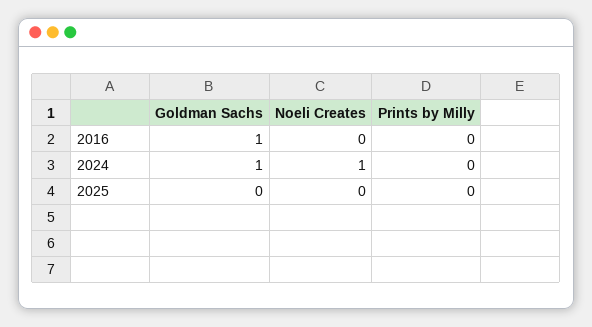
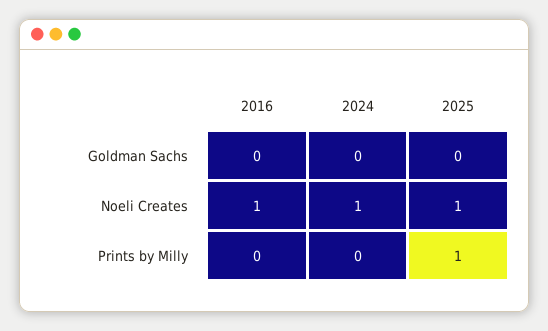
Goldman Sachs, 2016: 1 -> 0
Noeli Creates, 2016: 0 -> 1
Goldman Sachs, 2024: 1 -> 0
Noeli Creates, 2025: 0 -> 1
Prints by Milly, 2025: 0 -> 1

